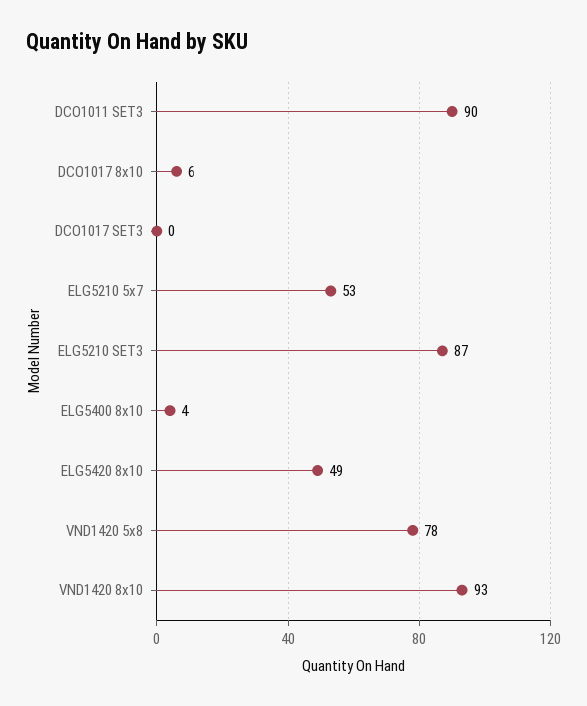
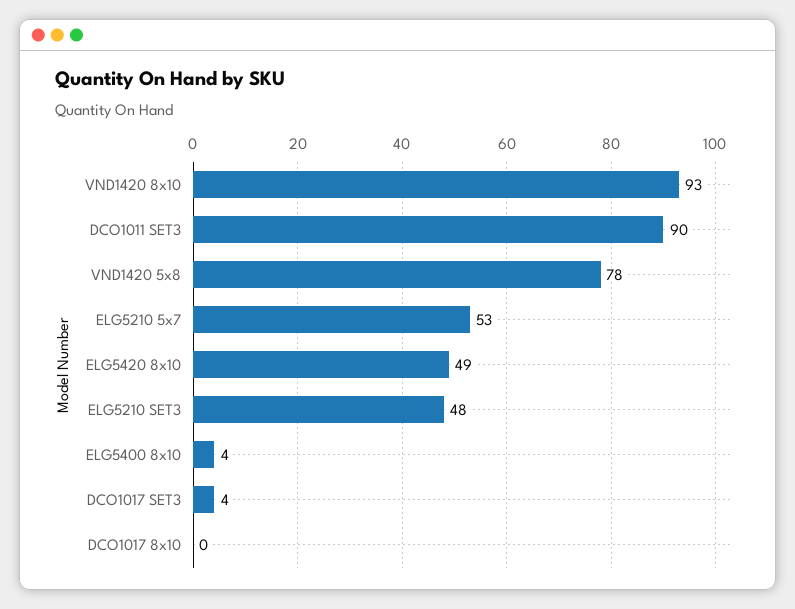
DCO1017 8x10: 6 -> 0
DCO1017 SET3: 0 -> 4
ELG5210 SET3: 87 -> 48

